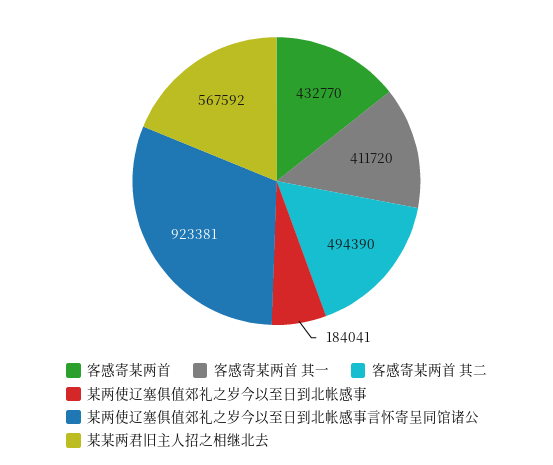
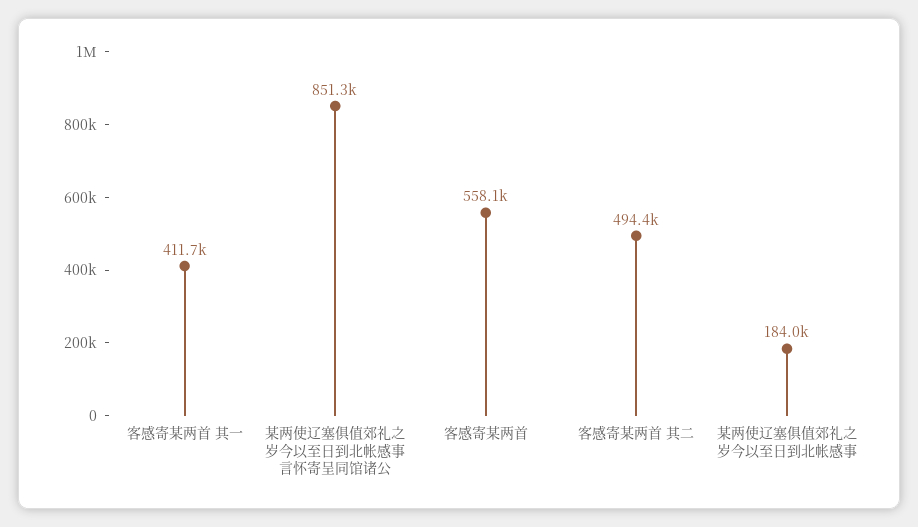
客感寄某两首: 432770 -> 558100
某两使辽塞俱值郊礼之岁今以至日到北帐感事言怀寄呈同馆诸公: 923381 -> 851300
某某两君旧主人招之相继北去: 567592 -> none

